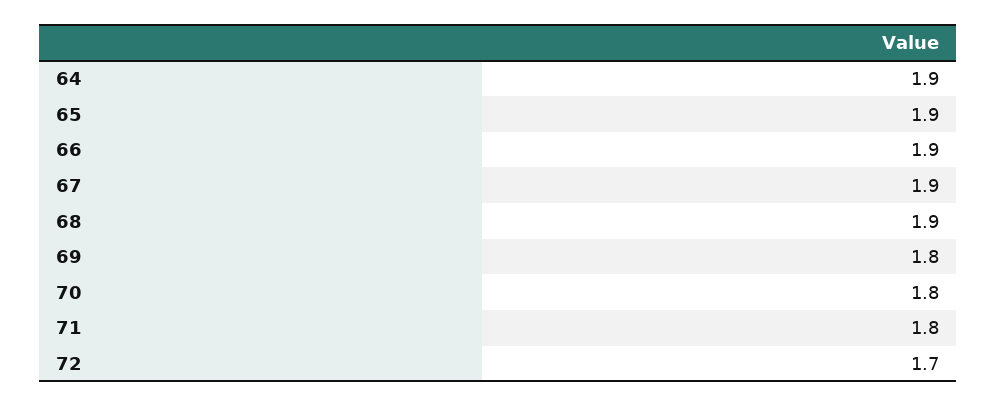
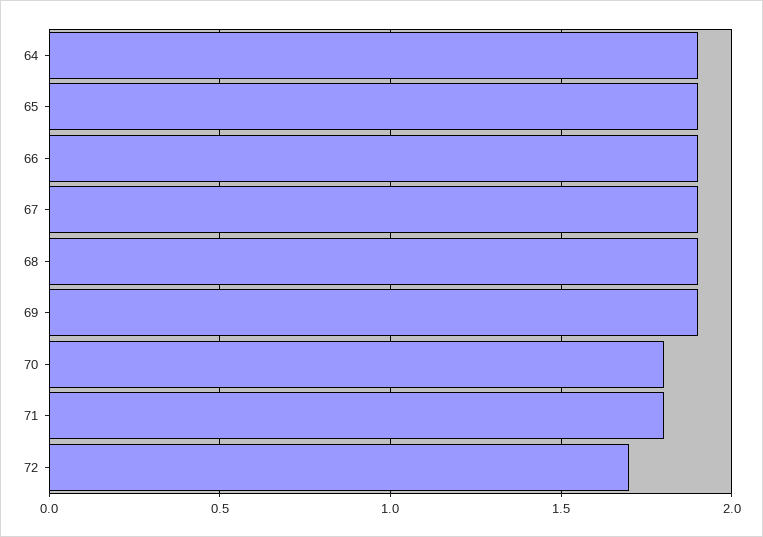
69: 1.8 -> 1.9

